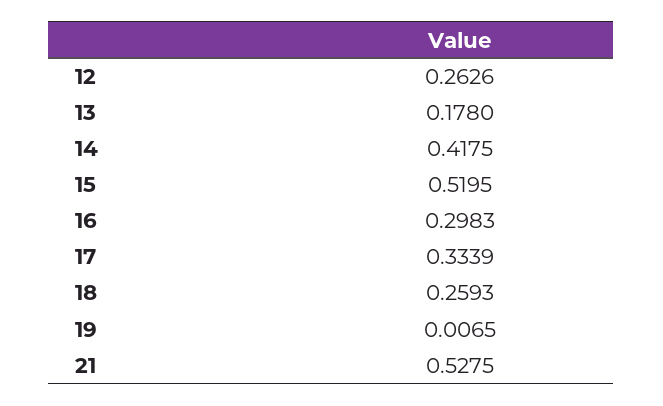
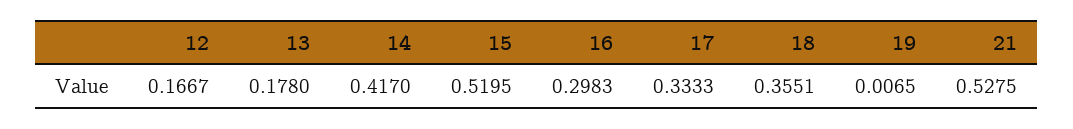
12: 0.2626 -> 0.1667
14: 0.4175 -> 0.417
17: 0.3339 -> 0.3333
18: 0.2593 -> 0.3551

